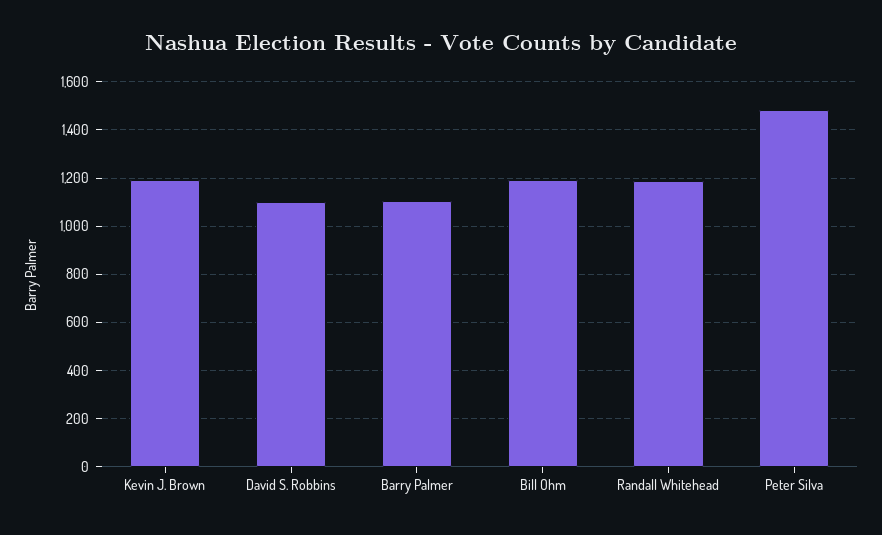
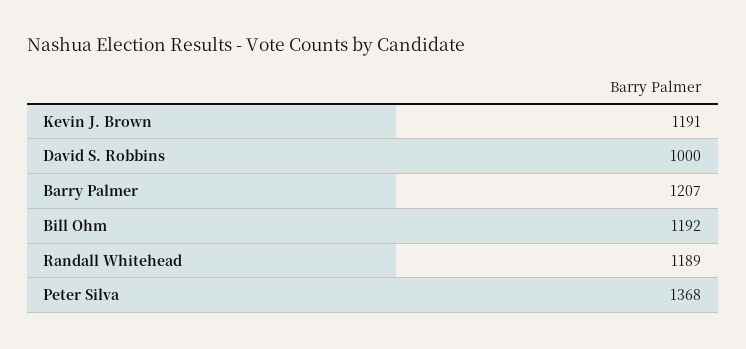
David S. Robbins: 1100 -> 1000
Barry Palmer: 1100 -> 1207
Peter Silva: 1475 -> 1368

